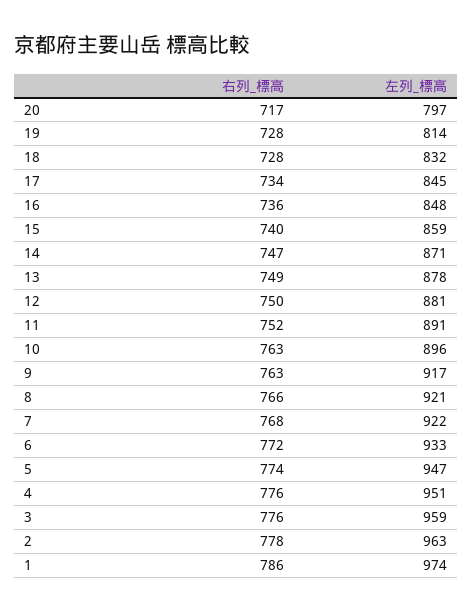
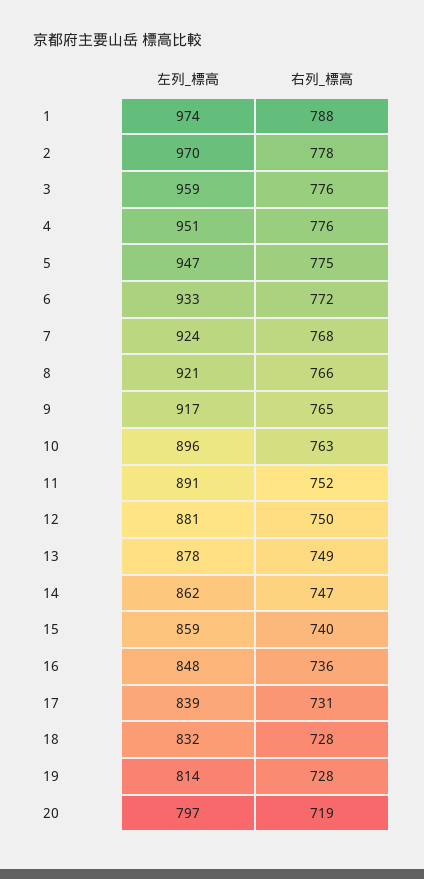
右列_標高, 20: 717 -> 719
右列_標高, 17: 734 -> 731
左列_標高, 17: 845 -> 839
左列_標高, 14: 871 -> 862
右列_標高, 9: 763 -> 765
左列_標高, 7: 922 -> 924
右列_標高, 5: 774 -> 775
左列_標高, 2: 963 -> 970
右列_標高, 1: 786 -> 788

